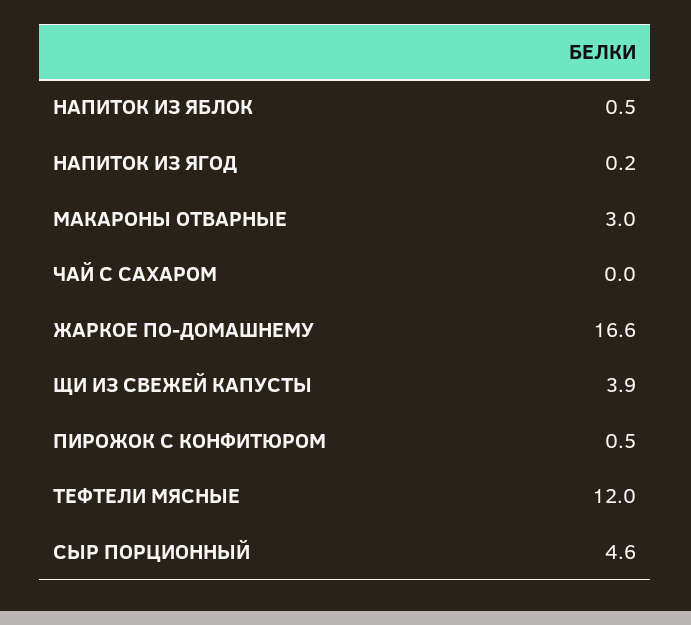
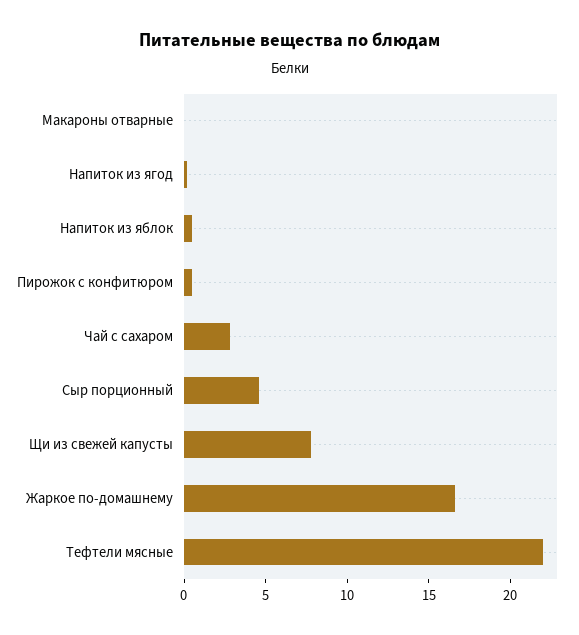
МАКАРОНЫ ОТВАРНЫЕ: 3 -> 0
ЧАЙ С САХАРОМ: 0 -> 3
ЩИ ИЗ СВЕЖЕЙ КАПУСТЫ: 3.9 -> 8
ТЕФТЕЛИ МЯСНЫЕ: 12 -> 22

